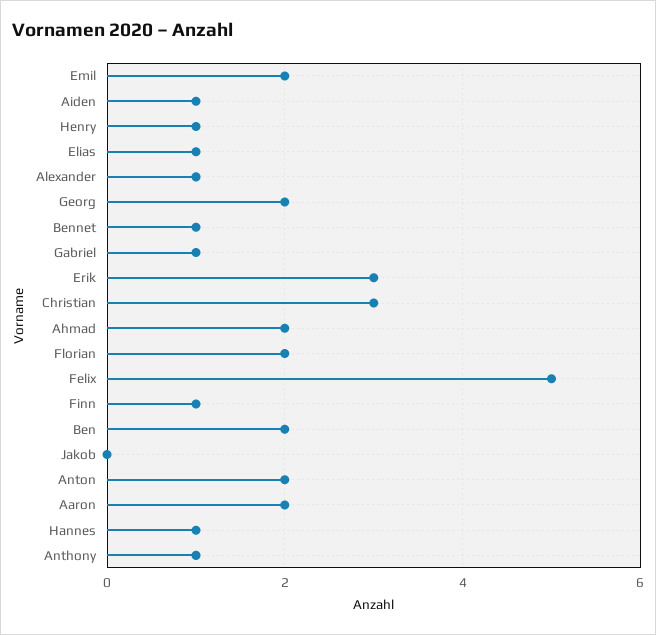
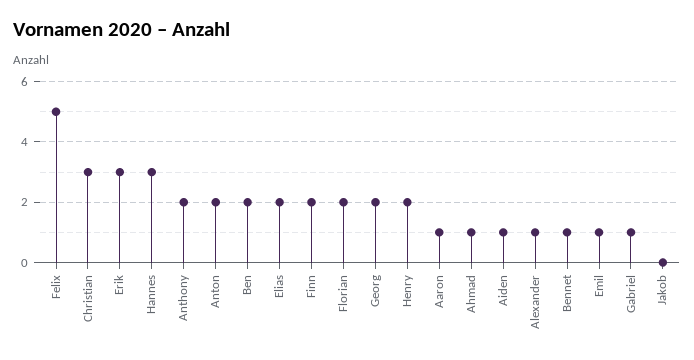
Emil: 2 -> 1
Henry: 1 -> 2
Elias: 1 -> 2
Ahmad: 2 -> 1
Finn: 1 -> 2
Aaron: 2 -> 1
Hannes: 1 -> 3
Anthony: 1 -> 2

